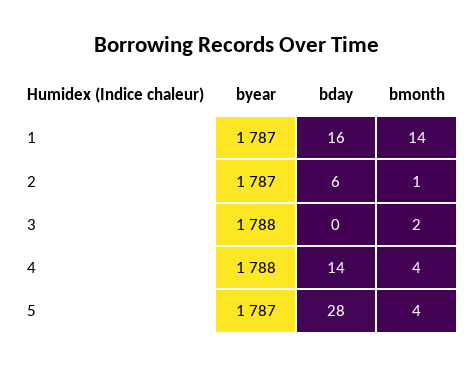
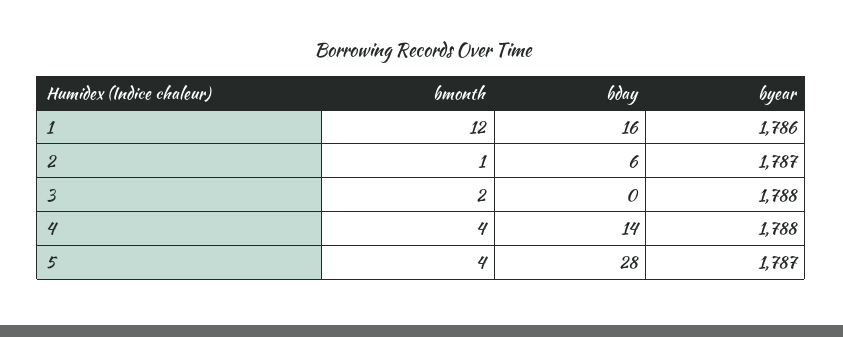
byear, 1: 1787 -> 1786
bmonth, 1: 14 -> 12

